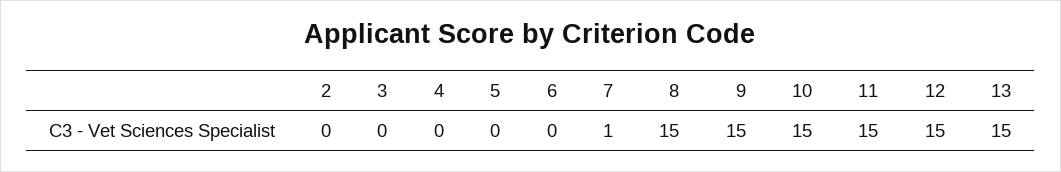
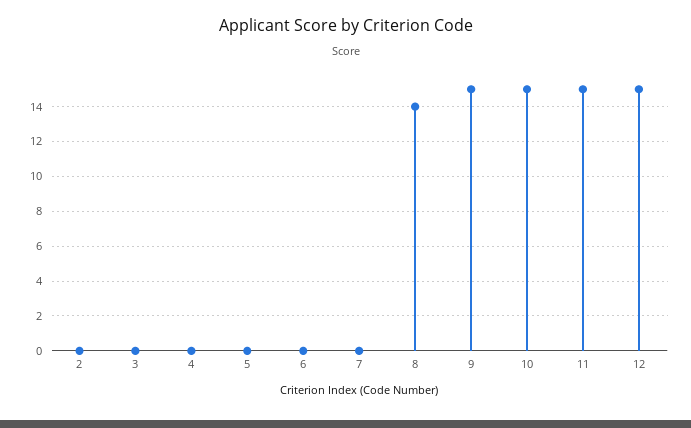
7: 1 -> 0
8: 15 -> 14
13: 15 -> none

